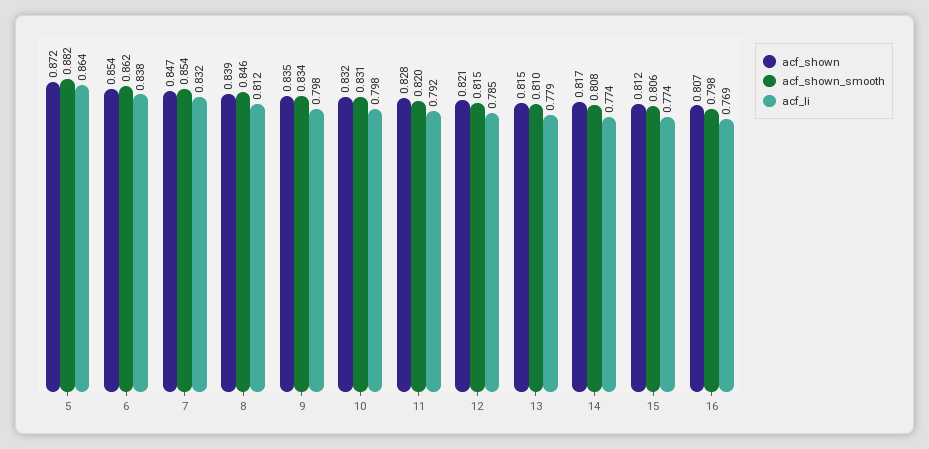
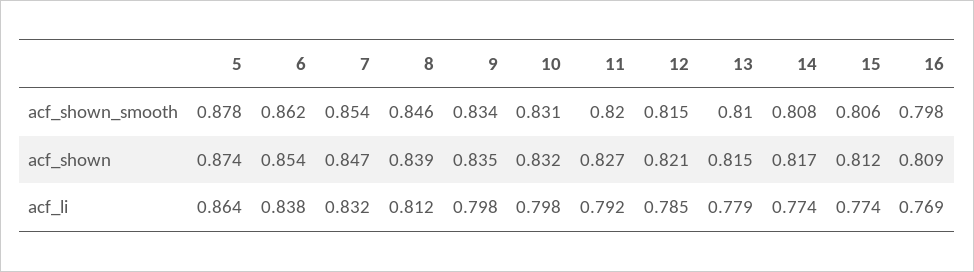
acf_shown, 5: 0.872 -> 0.874
acf_shown_smooth, 5: 0.882 -> 0.878
acf_shown, 11: 0.828 -> 0.827
acf_shown, 16: 0.807 -> 0.809

